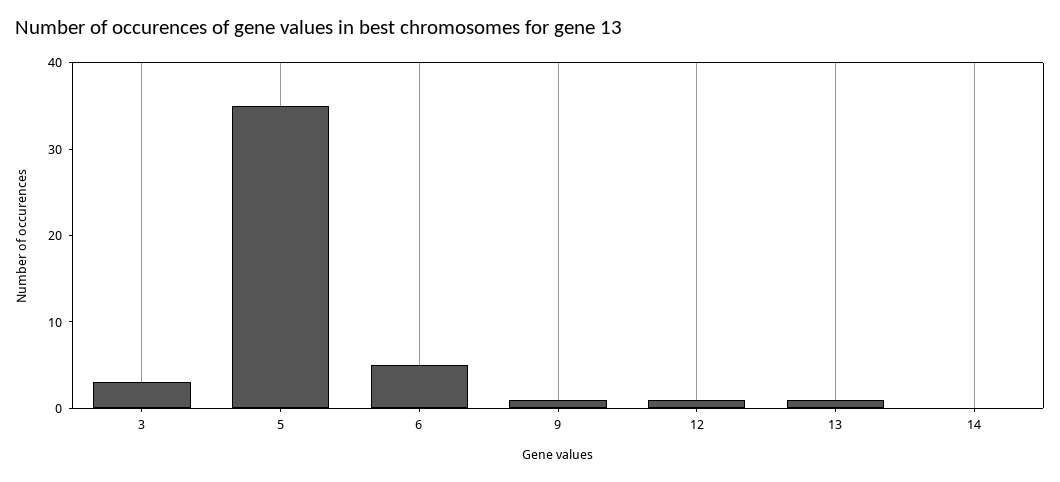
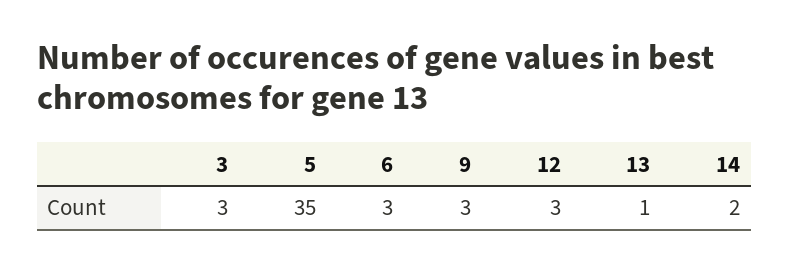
6: 5 -> 3
9: 1 -> 3
12: 1 -> 3
14: 0 -> 2

